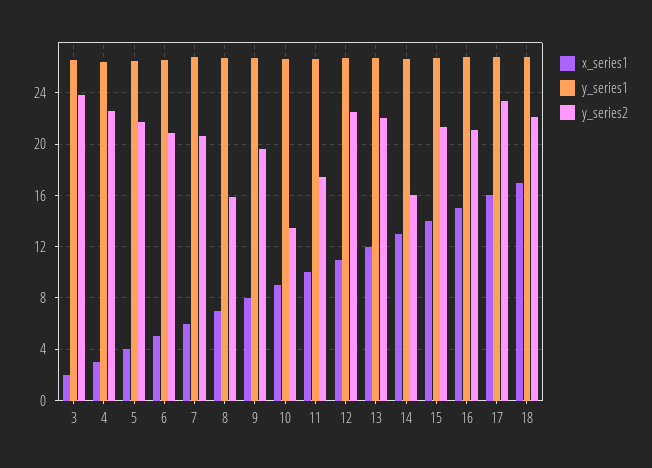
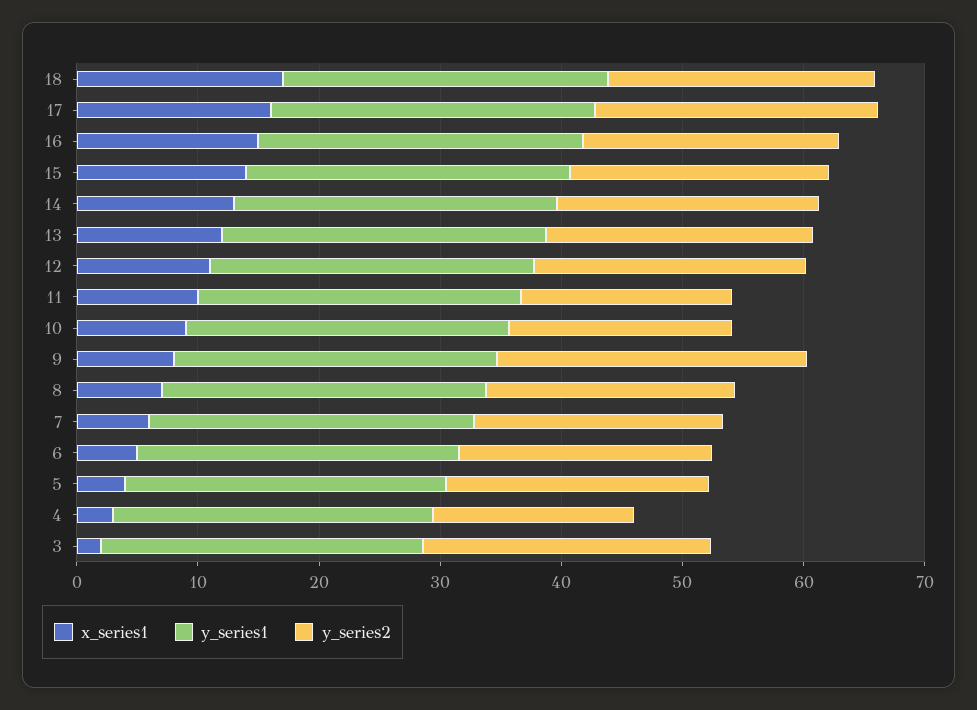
y_series2, 4: 22.5 -> 16
y_series2, 8: 16 -> 20
y_series2, 9: 19.5 -> 26
y_series2, 10: 13.5 -> 18
y_series2, 14: 16 -> 22

